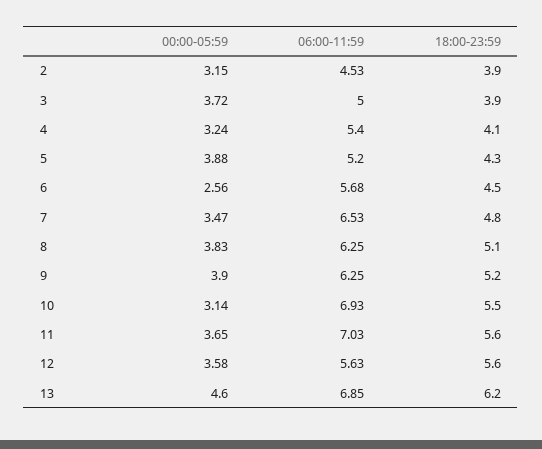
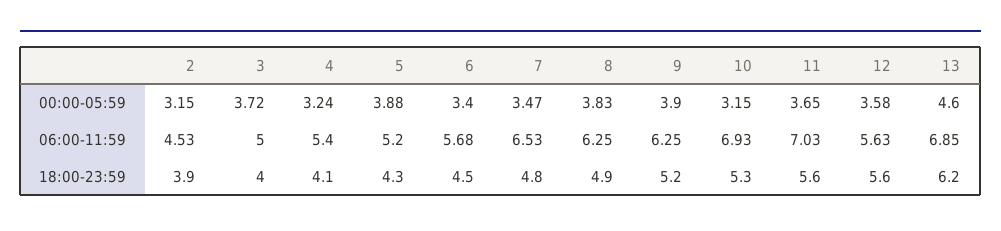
18:00-23:59, 3: 3.9 -> 4
00:00-05:59, 6: 2.56 -> 3.4
18:00-23:59, 8: 5.1 -> 4.9
00:00-05:59, 10: 3.14 -> 3.15
18:00-23:59, 10: 5.5 -> 5.3

